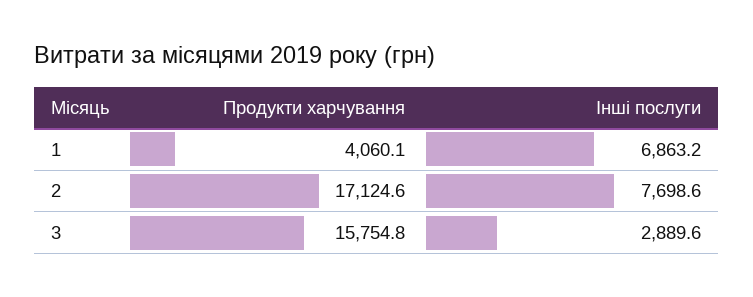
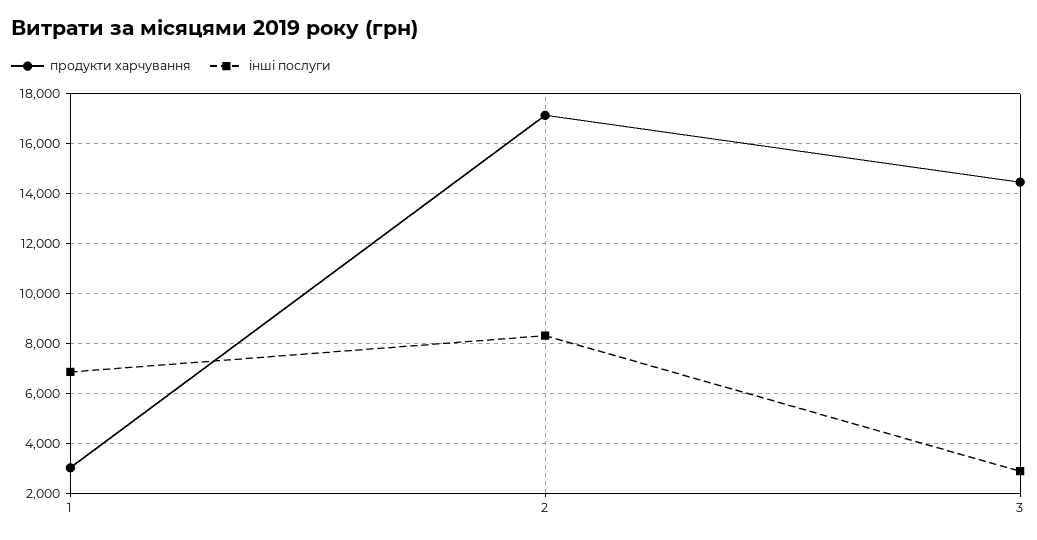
Продукти харчування, 1: 4060.1 -> 3000
Інші послуги, 2: 7698.6 -> 8250
Продукти харчування, 3: 15754.8 -> 14500

